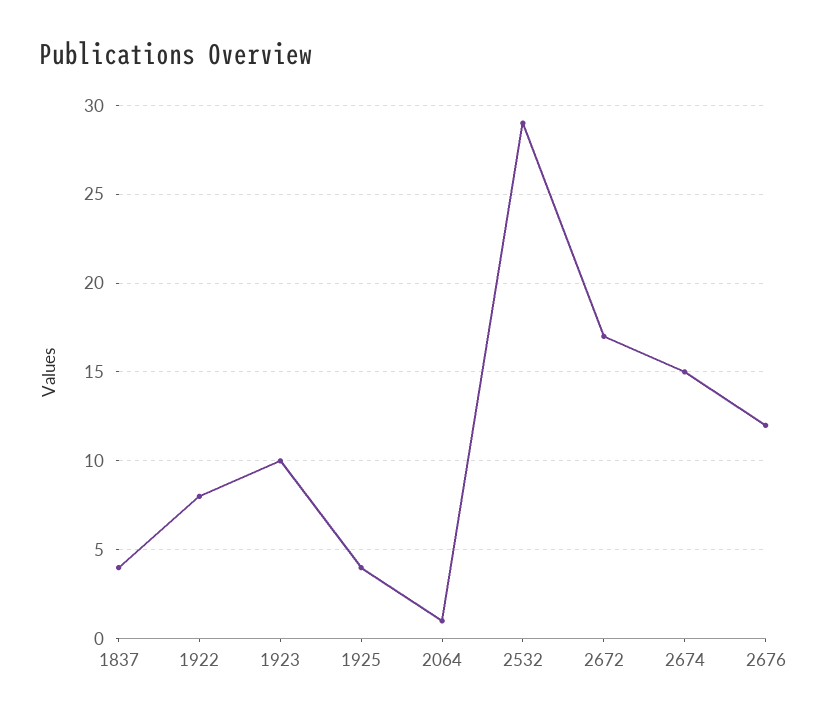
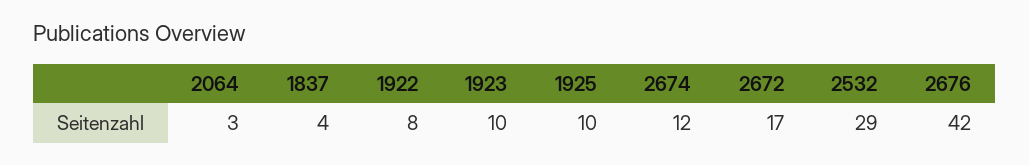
1925: 4 -> 10
2064: 1 -> 3
2674: 15 -> 12
2676: 12 -> 42

